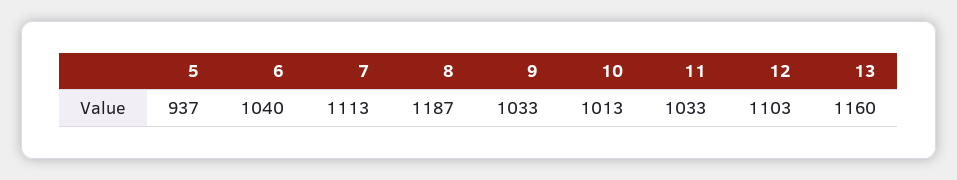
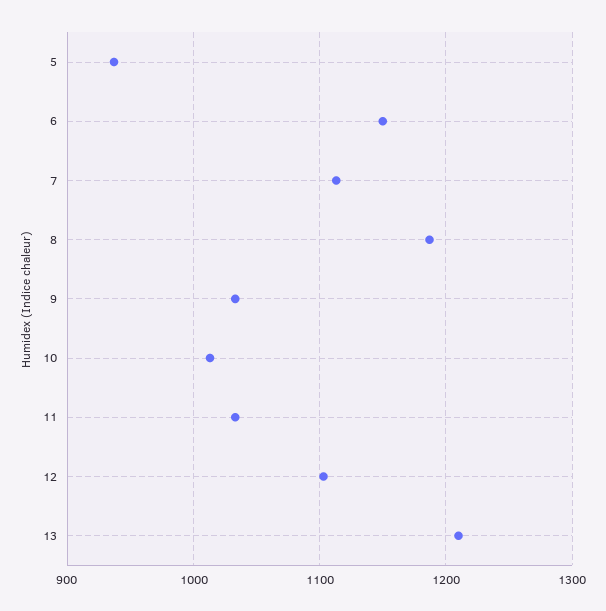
6: 1040 -> 1150
13: 1160 -> 1210

